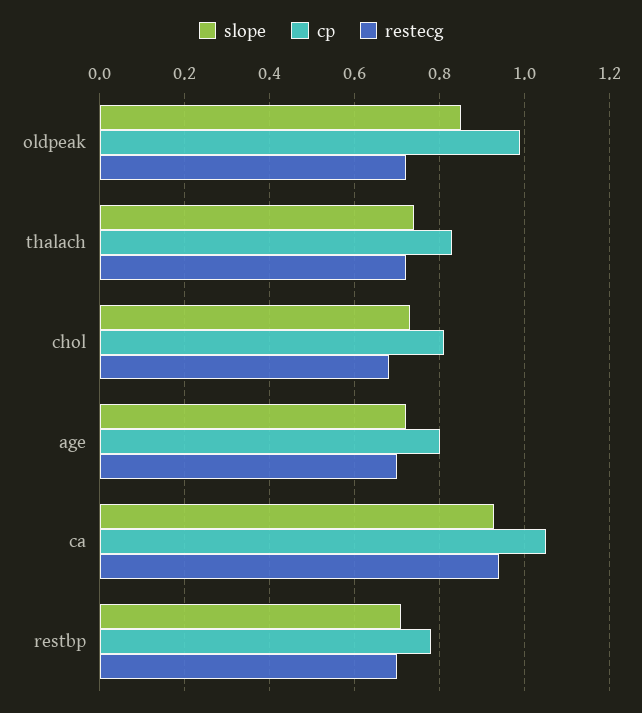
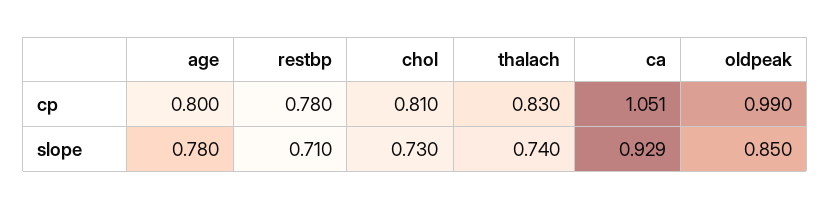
restecg, oldpeak: 0.72 -> none
restecg, thalach: 0.72 -> none
restecg, chol: 0.68 -> none
slope, age: 0.72 -> 0.78
restecg, age: 0.7 -> none
restecg, ca: 0.94 -> none
restecg, restbp: 0.7 -> none

